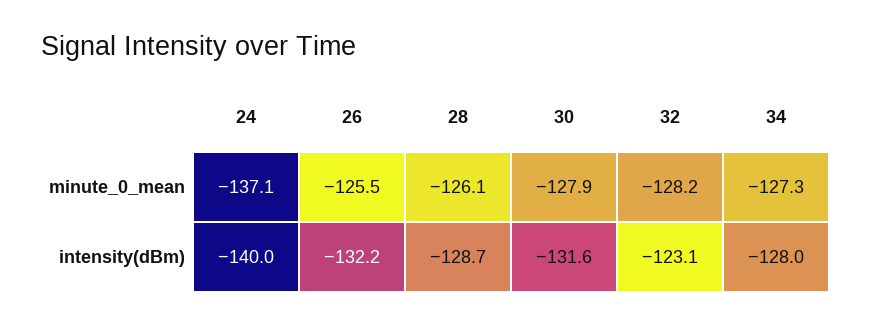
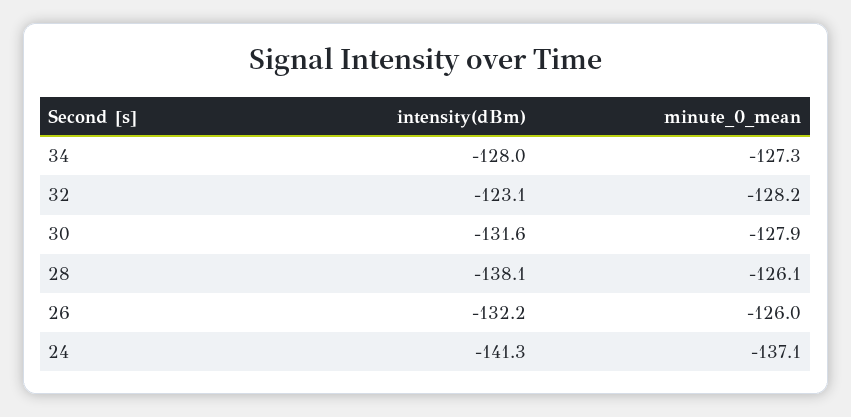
26, minute_0_mean: -125.5 -> -126
24, intensity(dBm): -140 -> -141.3
28, intensity(dBm): -128.7 -> -138.1

